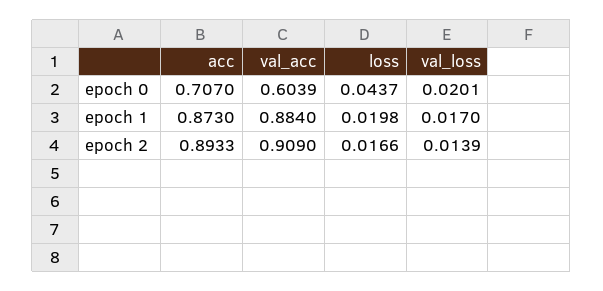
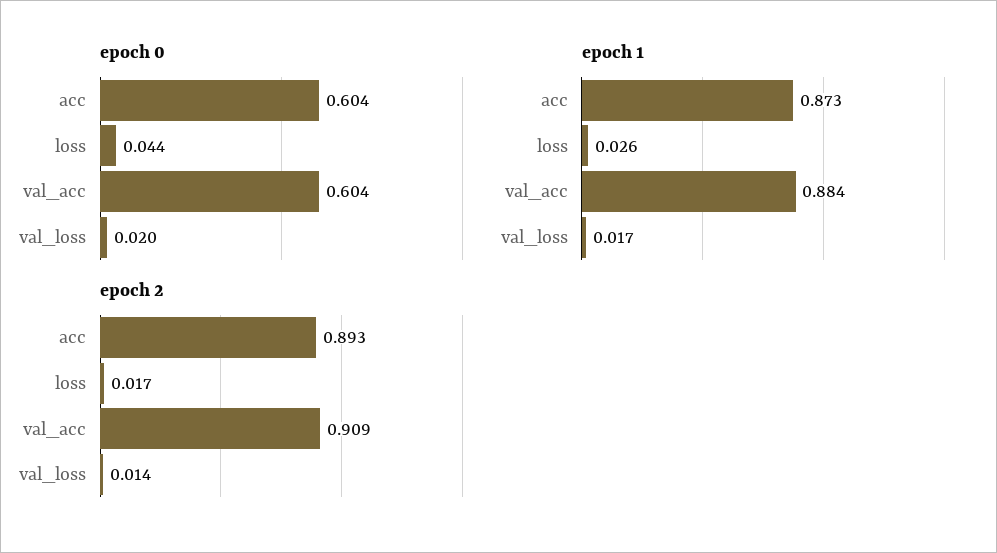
epoch 0, acc: 0.707 -> 0.604
epoch 1, loss: 0.0198 -> 0.026

